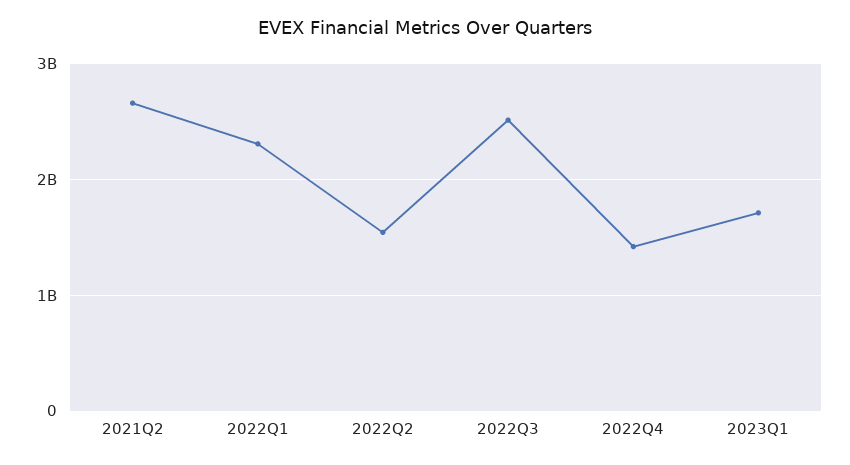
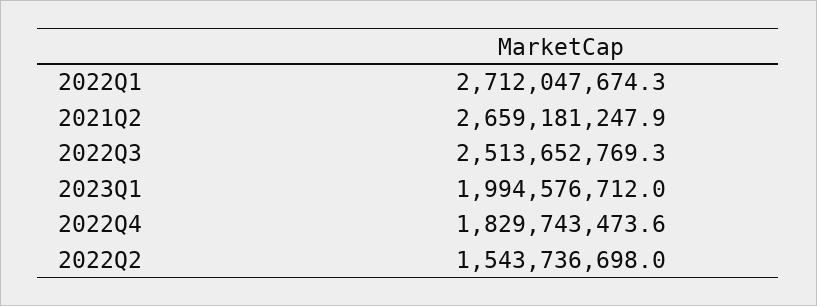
2022Q1: 2300000000 -> 2712047674.3
2022Q4: 1400000000 -> 1829743473.6
2023Q1: 1700000000 -> 1994576712

